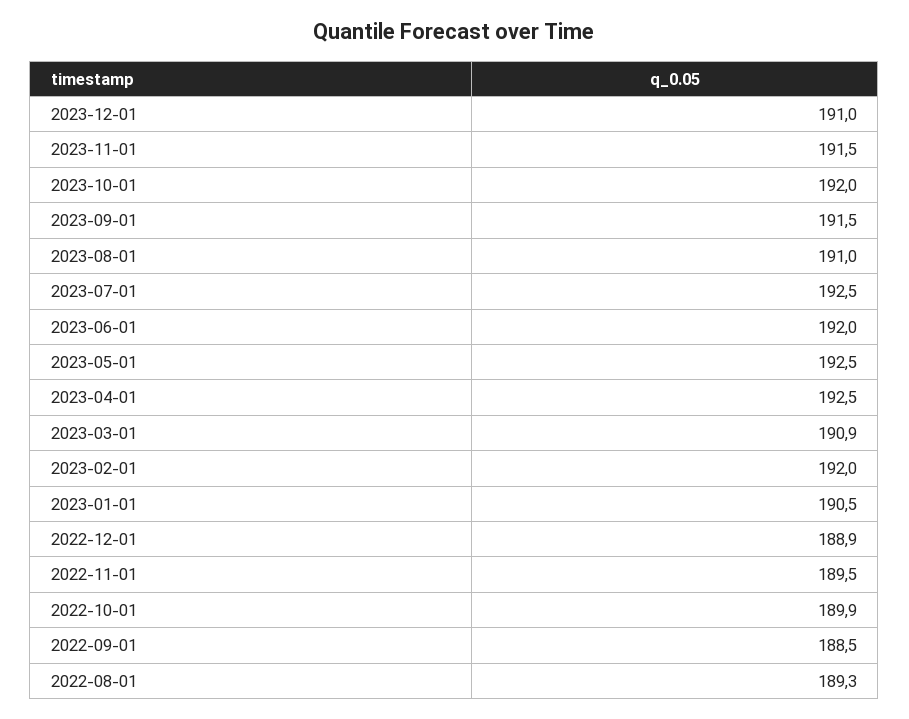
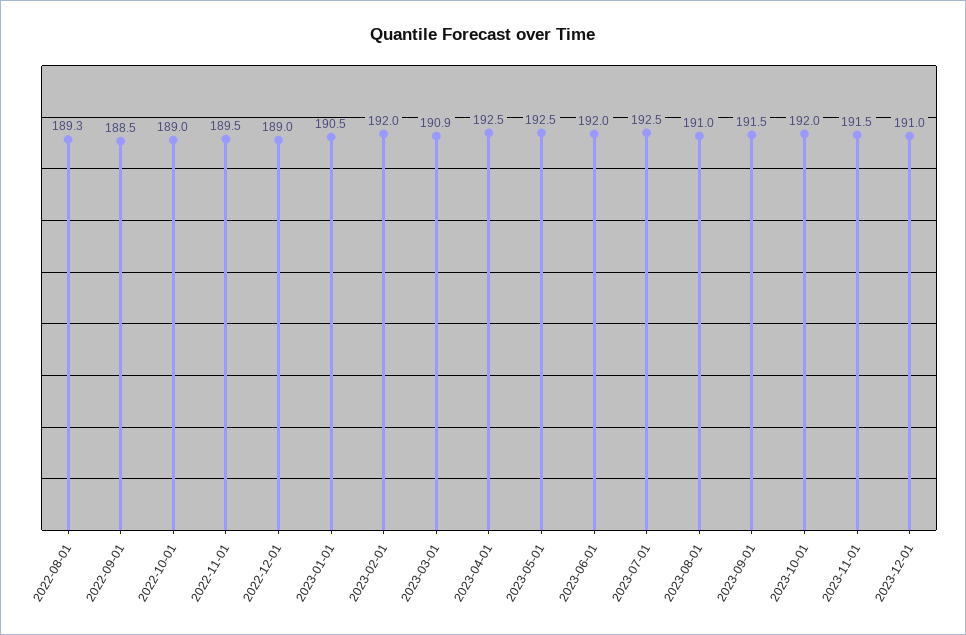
2022-12-01: 188.9 -> 189
2022-10-01: 189.9 -> 189

